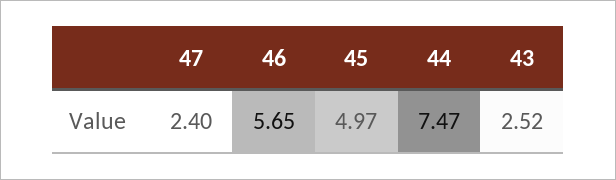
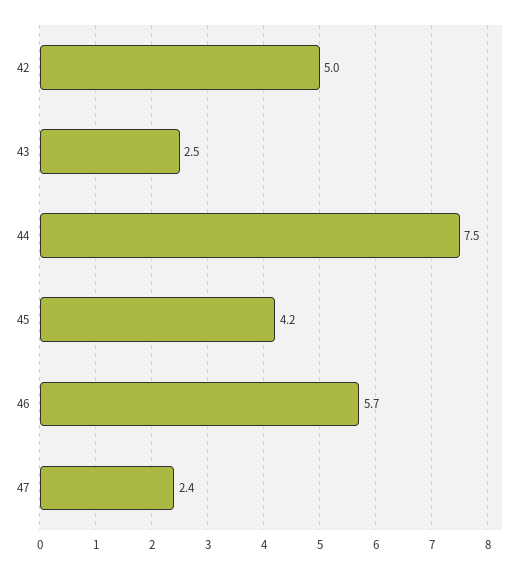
45: 4.97 -> 4.2
42: none -> 5

